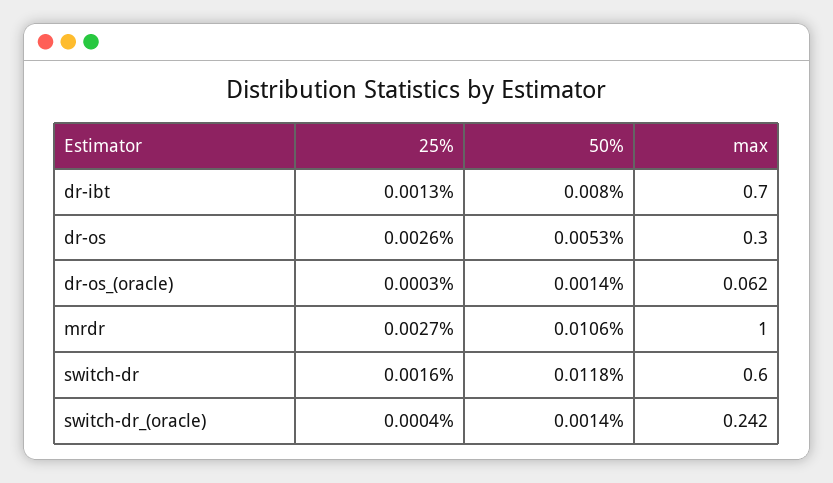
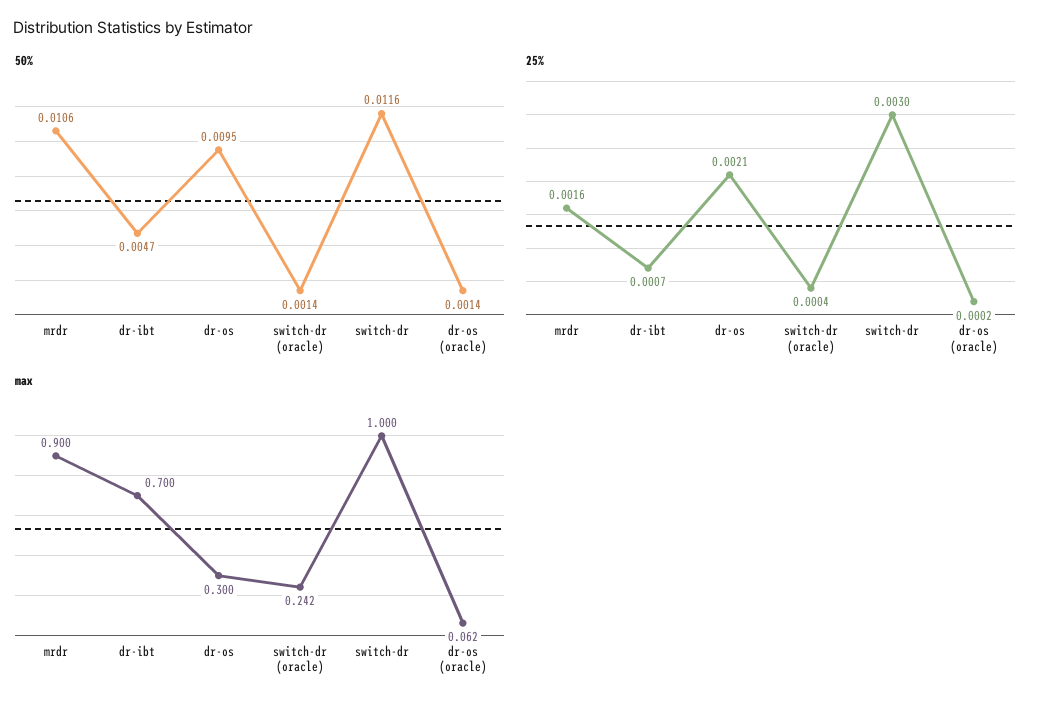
25%, dr-ibt: 0.0013 -> 0.0007
50%, dr-ibt: 0.008 -> 0.0047
25%, dr-os: 0.0026 -> 0.0021
50%, dr-os: 0.0053 -> 0.0095
25%, dr-os_(oracle): 0.0003 -> 0.0002
25%, mrdr: 0.0027 -> 0.0016
max, mrdr: 1 -> 0.9
25%, switch-dr: 0.0016 -> 0.003
50%, switch-dr: 0.0118 -> 0.0116
max, switch-dr: 0.6 -> 1

